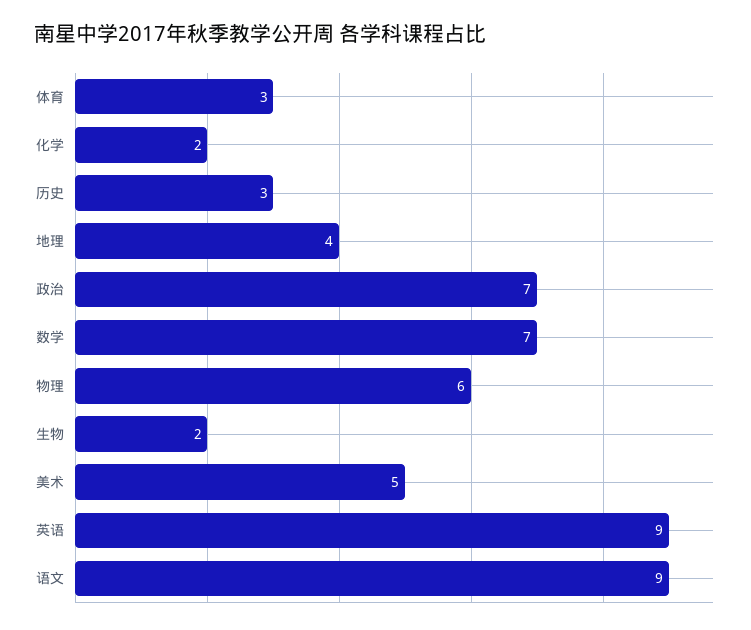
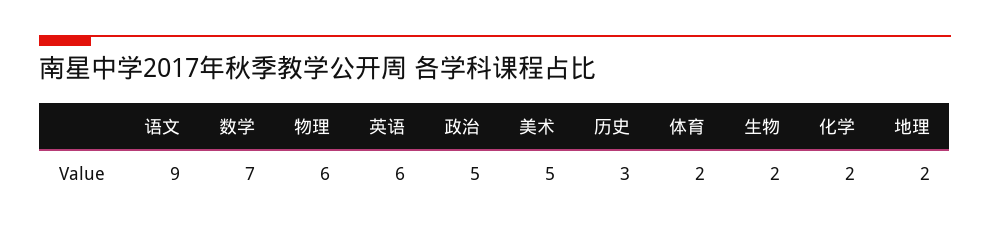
体育: 3 -> 2
地理: 4 -> 2
政治: 7 -> 5
英语: 9 -> 6

